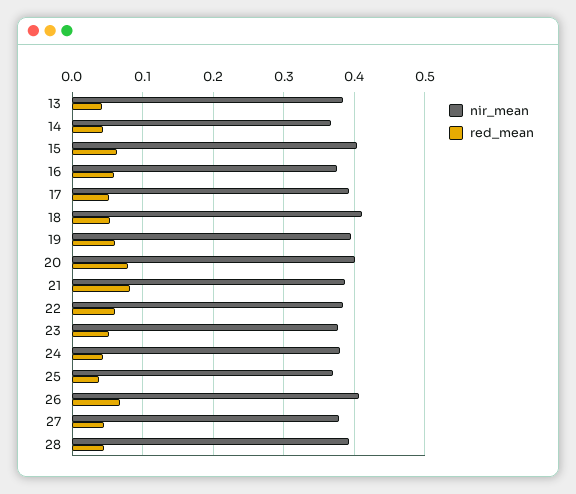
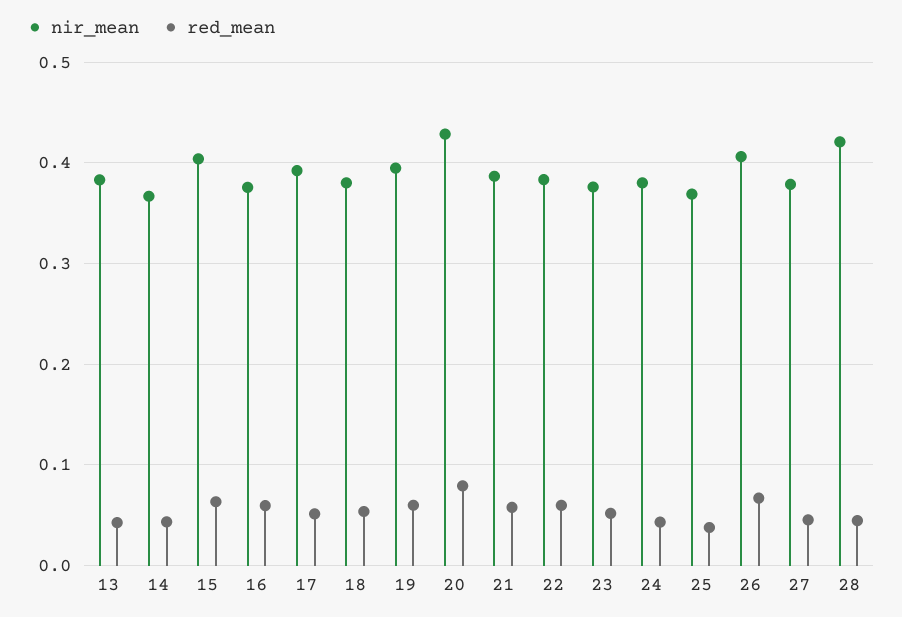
nir_mean, 18: 0.41 -> 0.38
nir_mean, 20: 0.4 -> 0.43
red_mean, 21: 0.08 -> 0.06
nir_mean, 28: 0.39 -> 0.42

